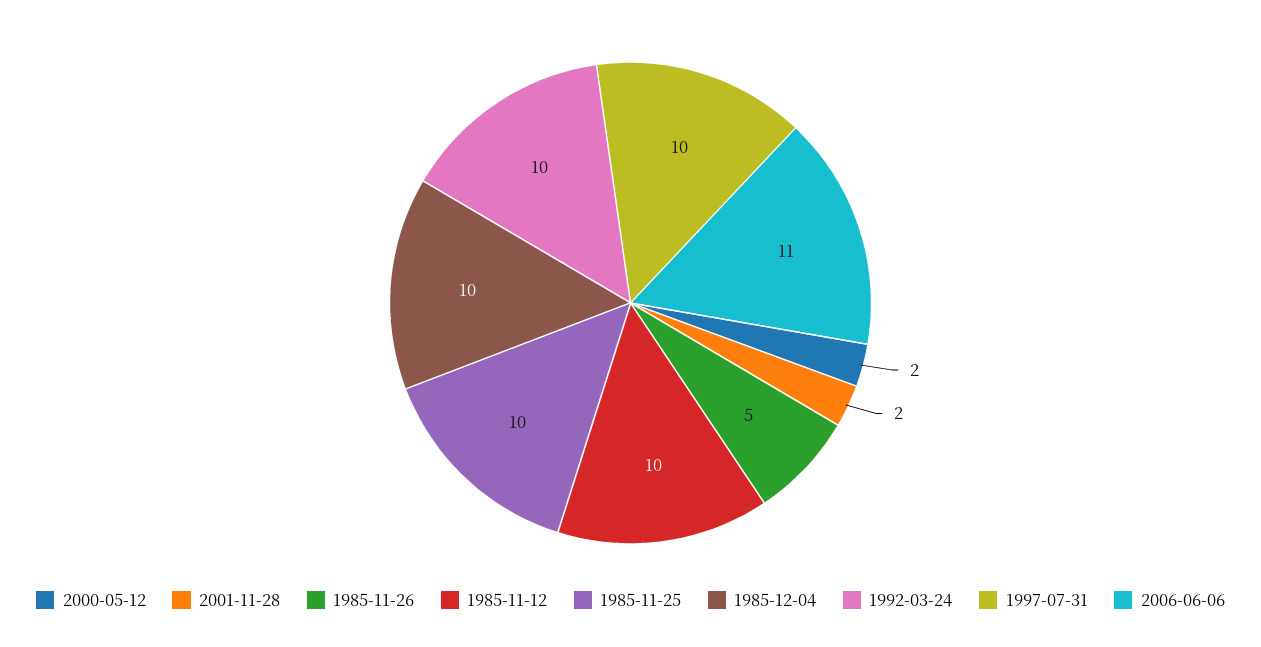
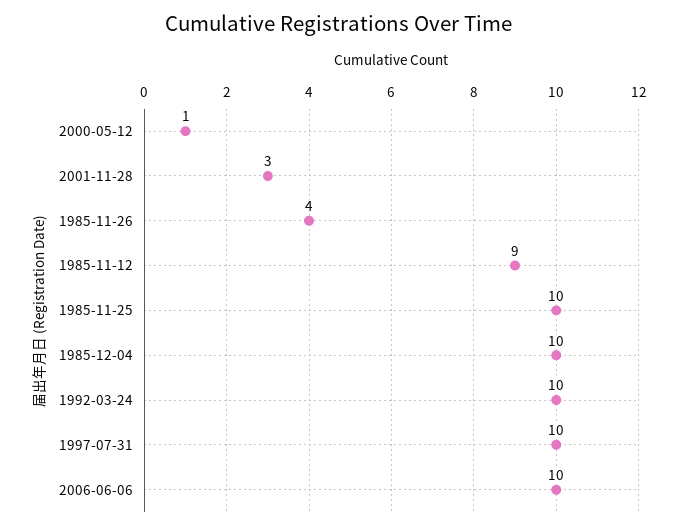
2000-05-12: 2 -> 1
2001-11-28: 2 -> 3
1985-11-26: 5 -> 4
1985-11-12: 10 -> 9
2006-06-06: 11 -> 10

